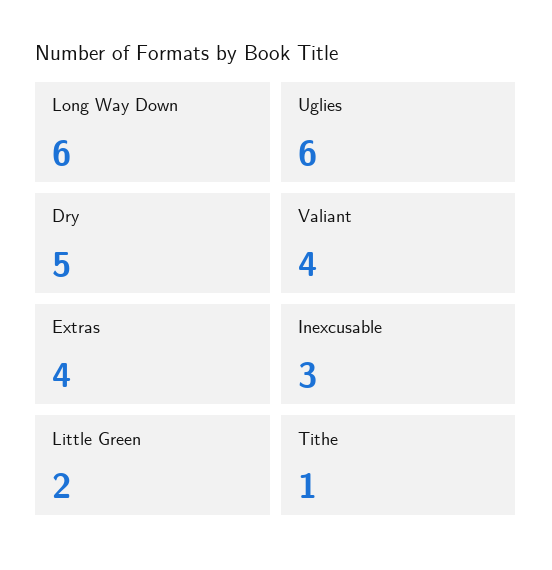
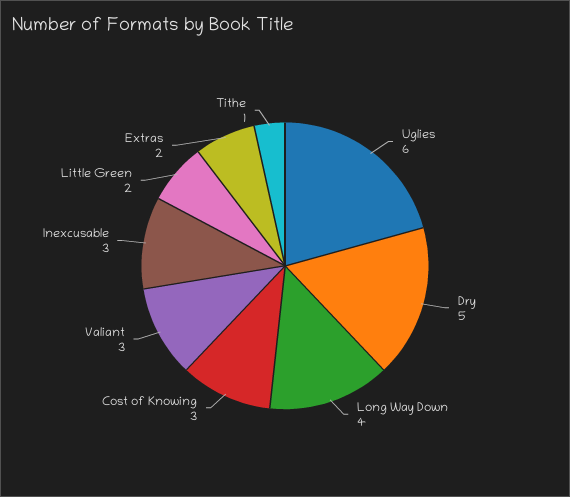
Long Way Down: 6 -> 4
Valiant: 4 -> 3
Extras: 4 -> 2
Cost of Knowing: none -> 3

